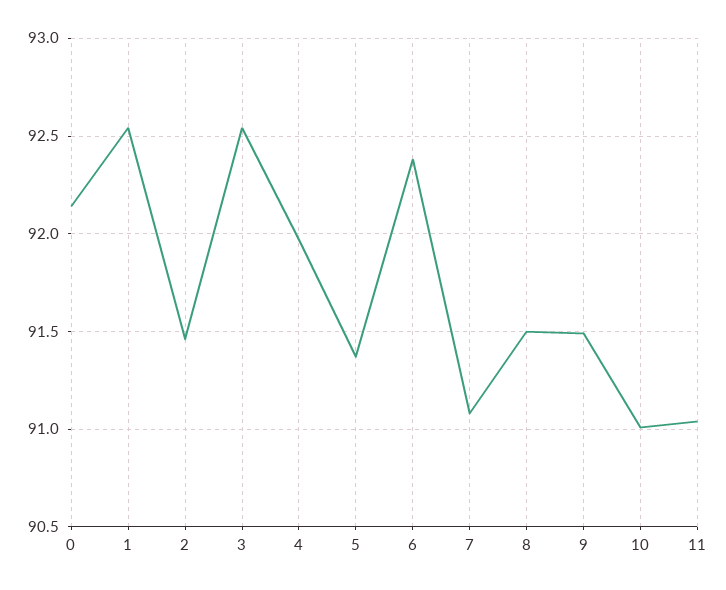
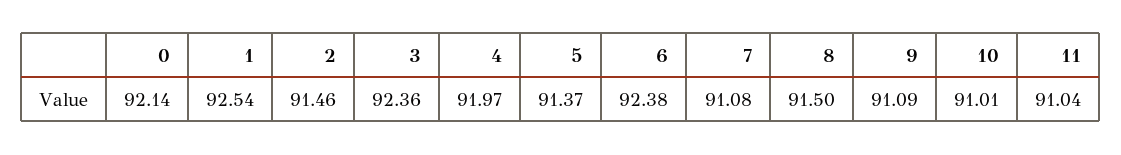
3: 92.55 -> 92.36
9: 91.5 -> 91.09

